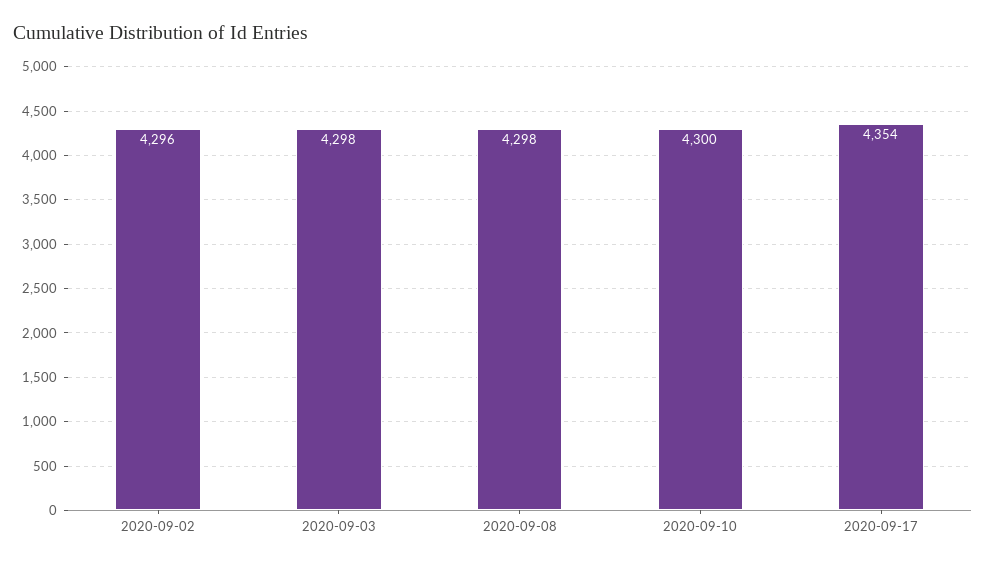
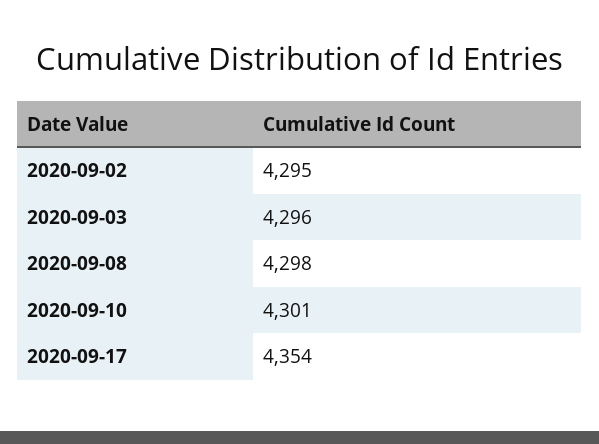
2020-09-02: 4296 -> 4295
2020-09-03: 4298 -> 4296
2020-09-10: 4300 -> 4301

